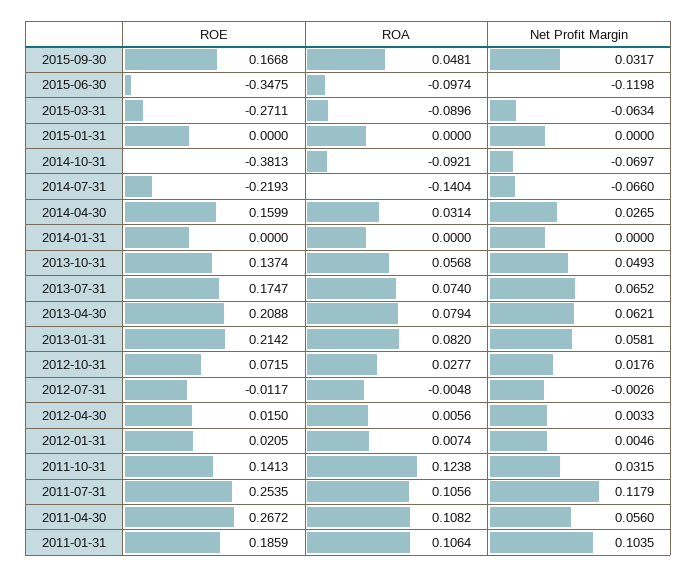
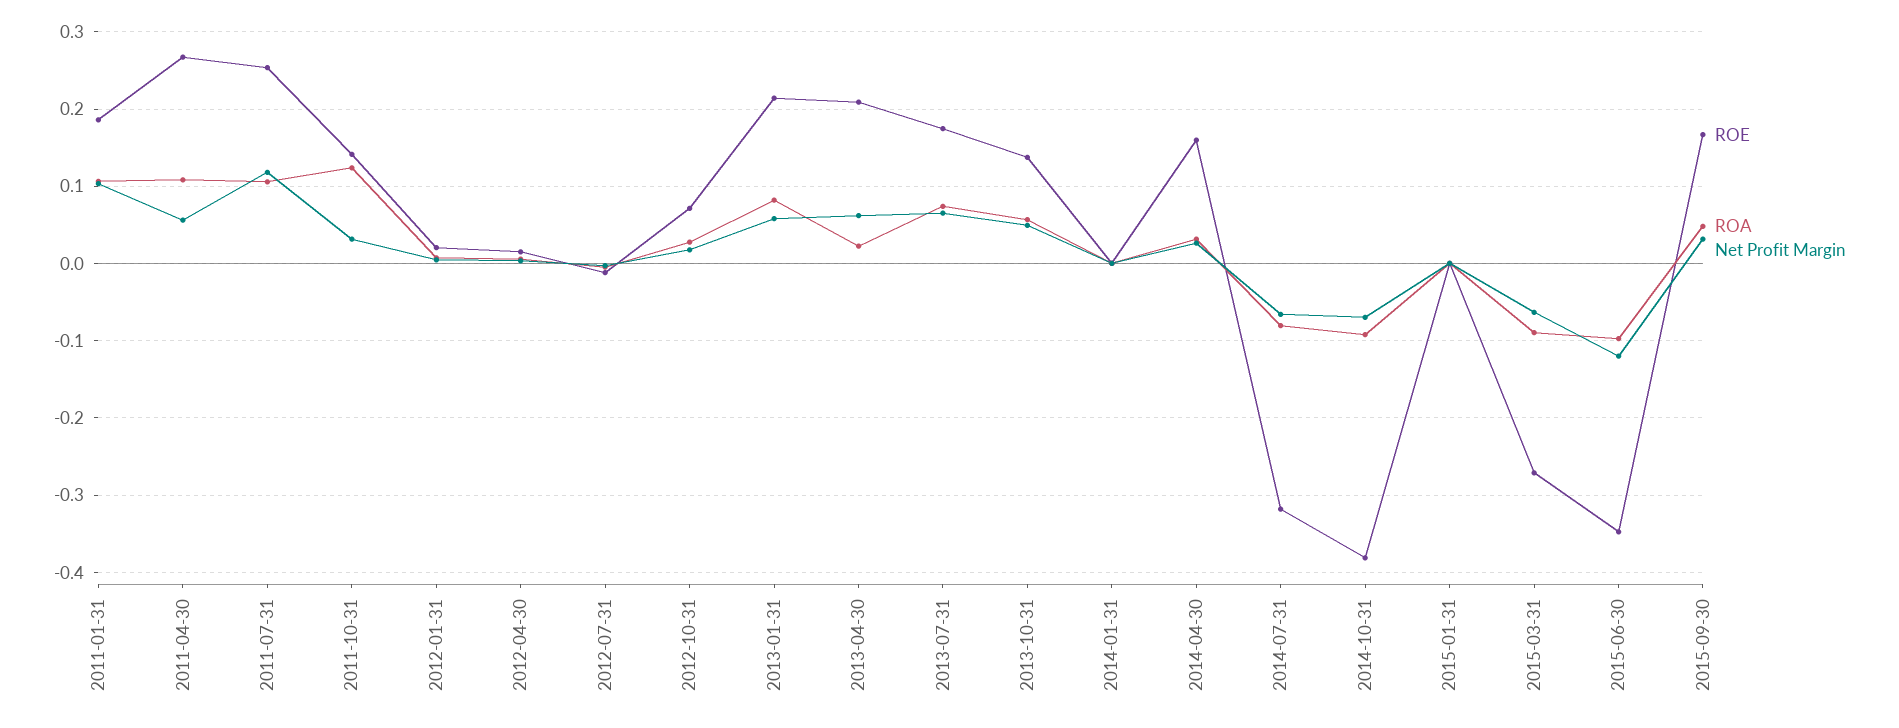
ROE, 2014-07-31: -0.2193 -> -0.32
ROA, 2014-07-31: -0.1404 -> -0.08
ROA, 2013-04-30: 0.0794 -> 0.02

